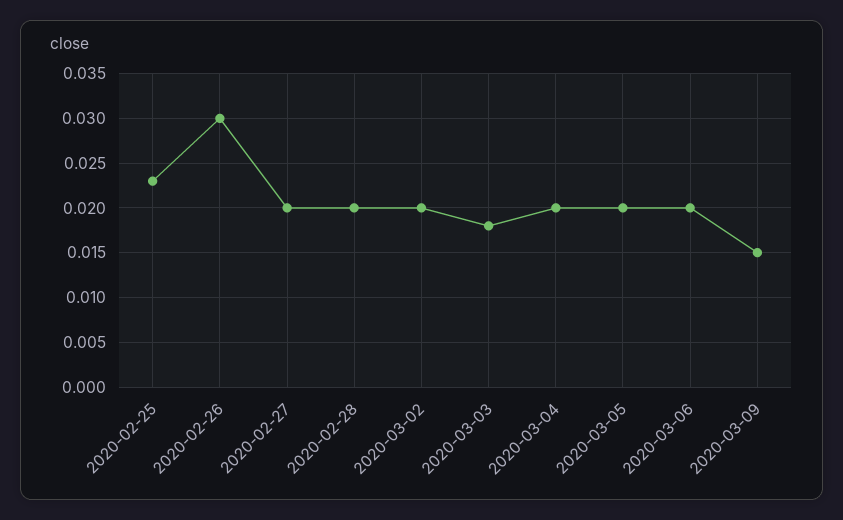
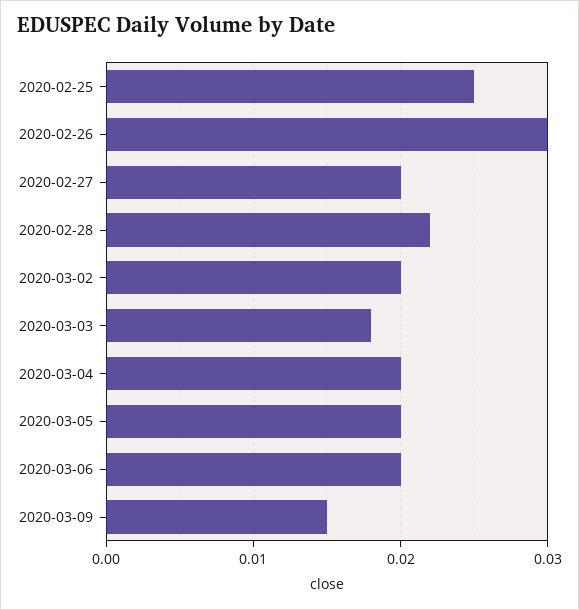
2020-02-25: 0.023 -> 0.025
2020-02-28: 0.02 -> 0.022

